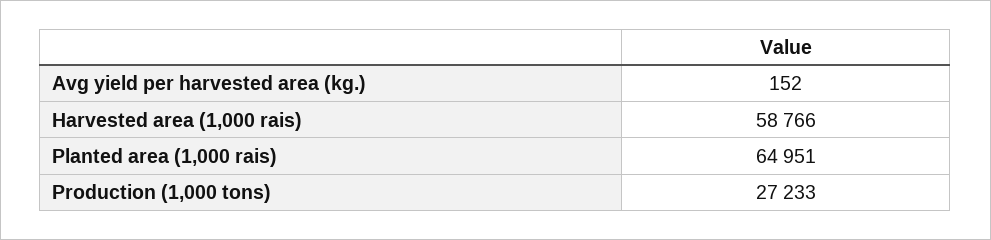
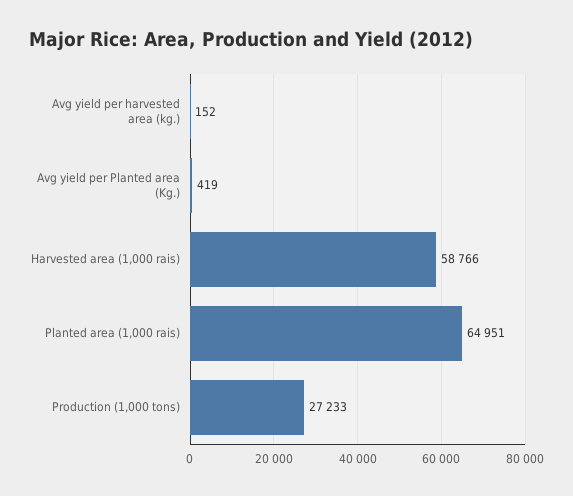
Avg yield per Planted area (Kg.): none -> 419

